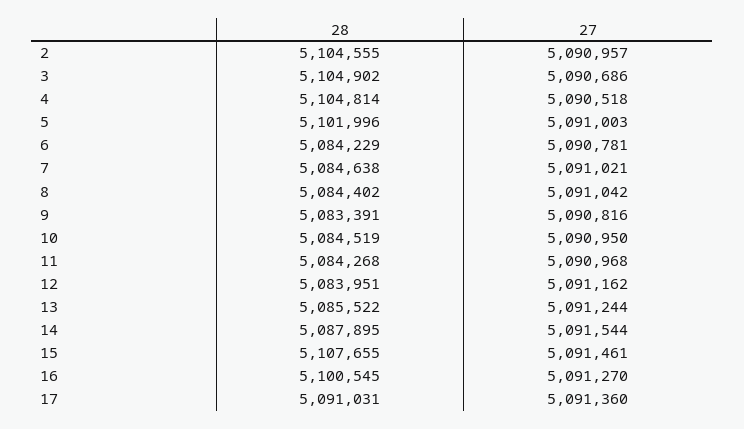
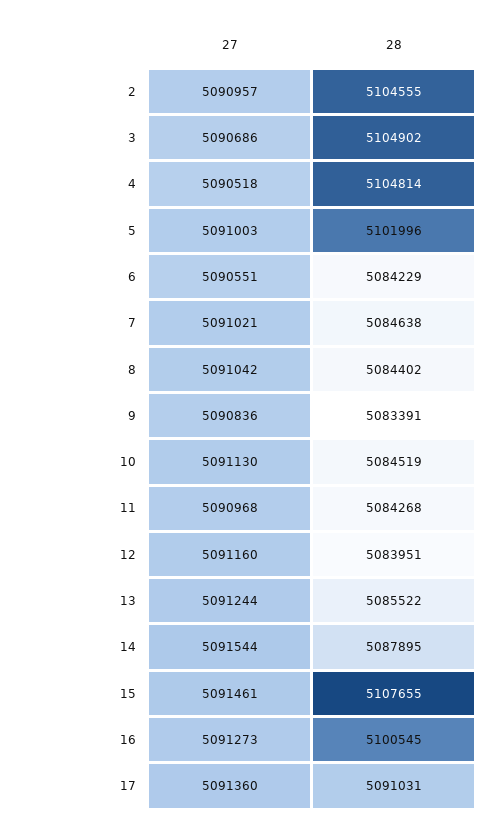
27, 6: 5090781 -> 5090551
27, 9: 5090816 -> 5090836
27, 10: 5090950 -> 5091130
27, 12: 5091162 -> 5091160
27, 16: 5091270 -> 5091273

